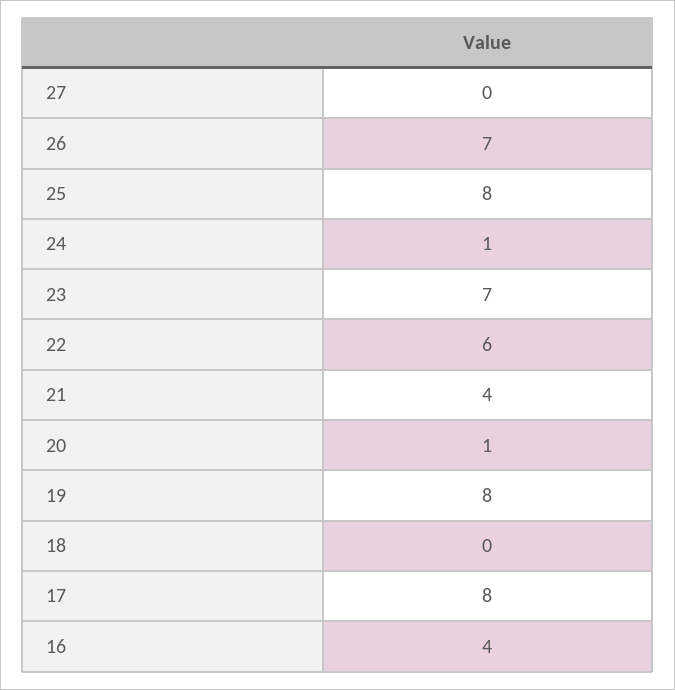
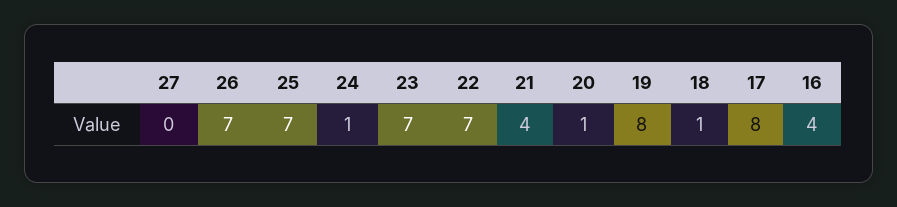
25: 8 -> 7
22: 6 -> 7
18: 0 -> 1

